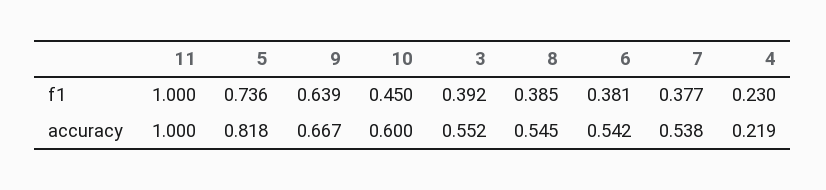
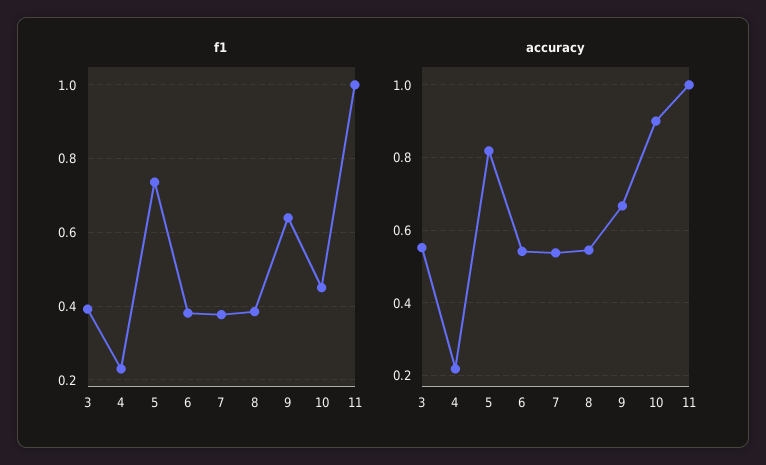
accuracy, 10: 0.6 -> 0.9

